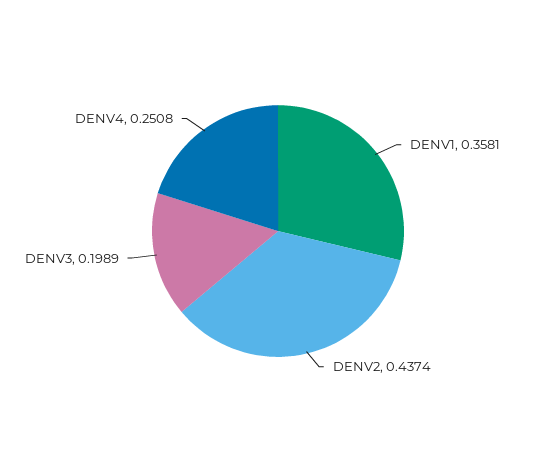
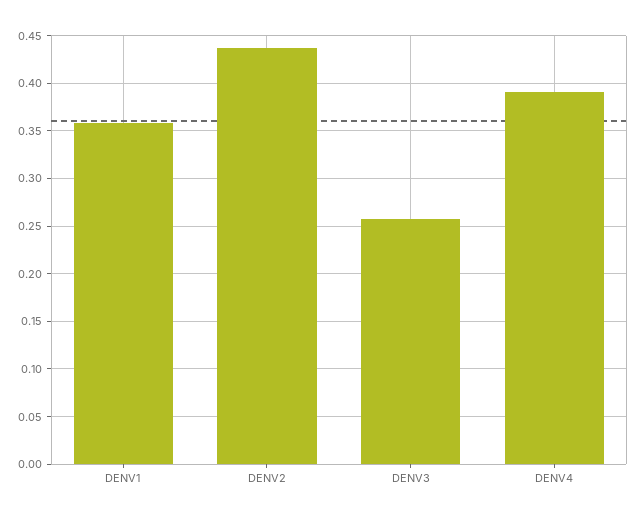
DENV3: 0.1989 -> 0.26
DENV4: 0.2508 -> 0.39

